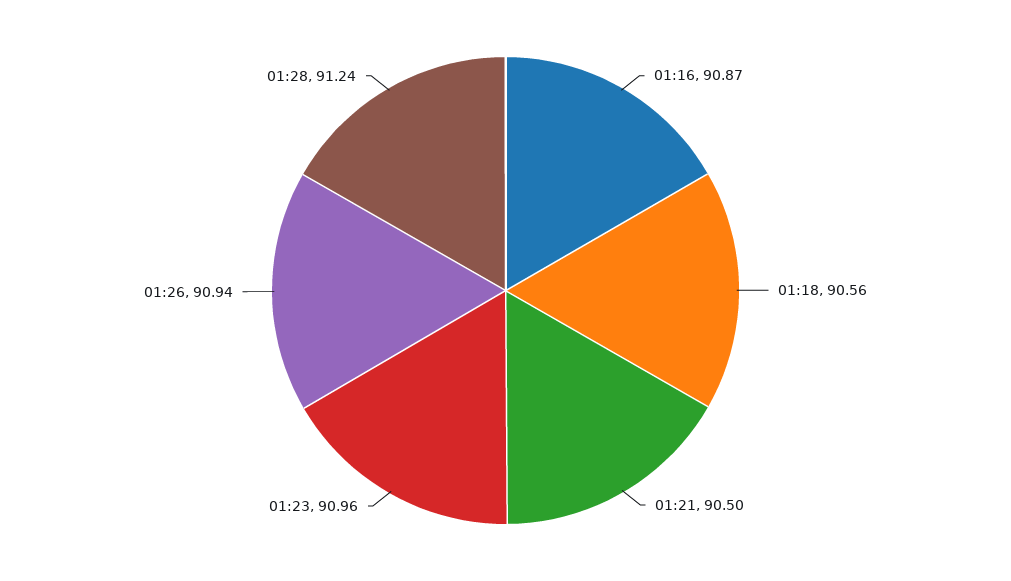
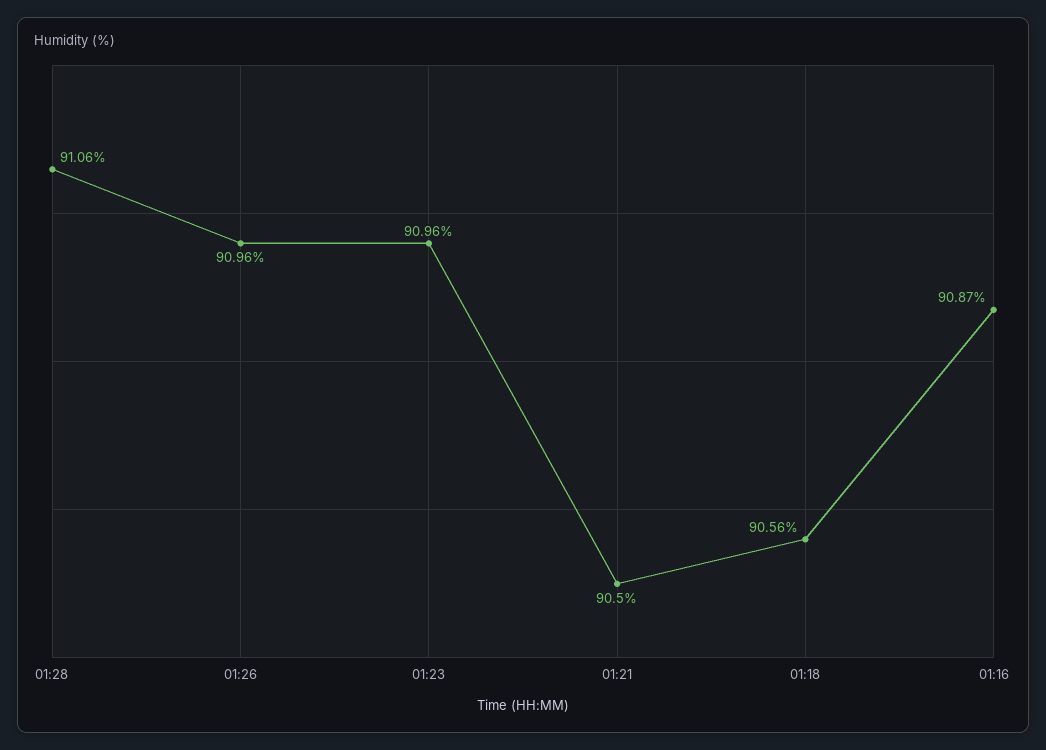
01:26: 90.94 -> 90.96
01:28: 91.24 -> 91.06

